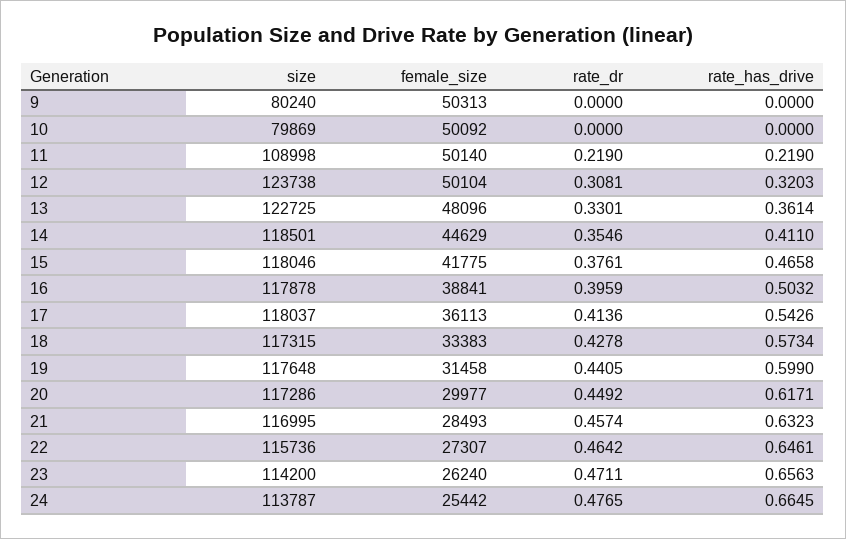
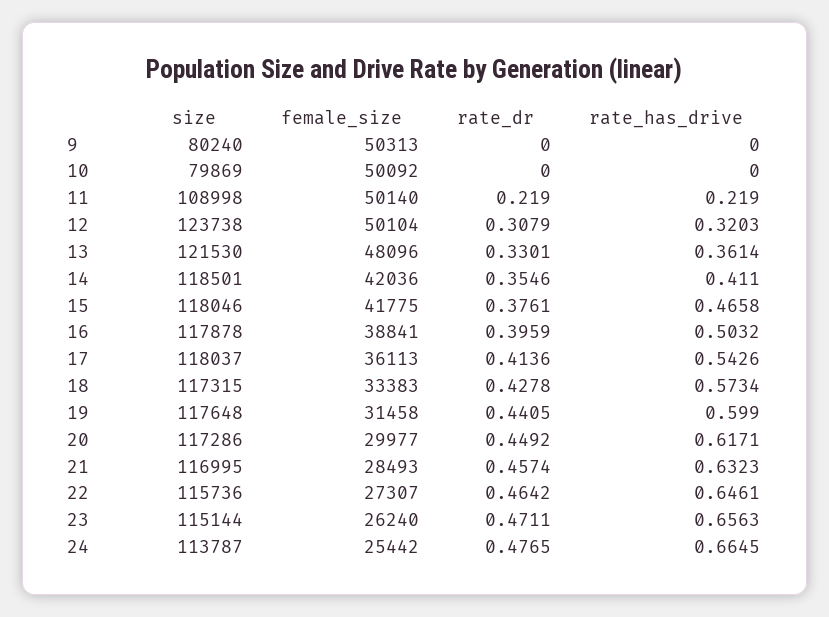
rate_dr, 12: 0.3081 -> 0.3079
size, 13: 122725 -> 121530
female_size, 14: 44629 -> 42036
size, 23: 114200 -> 115144

